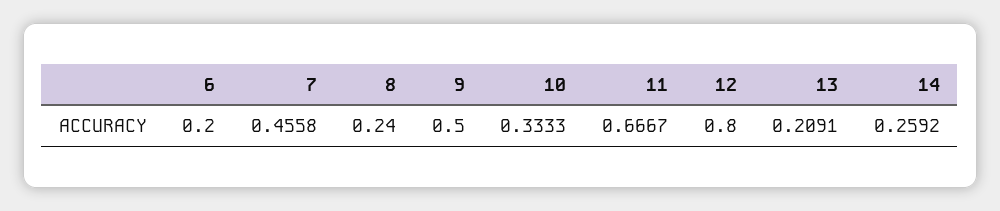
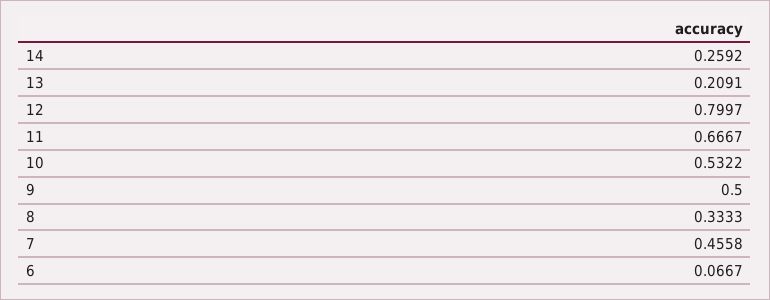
6: 0.2 -> 0.0667
8: 0.24 -> 0.3333
10: 0.3333 -> 0.5322
12: 0.8 -> 0.7997

